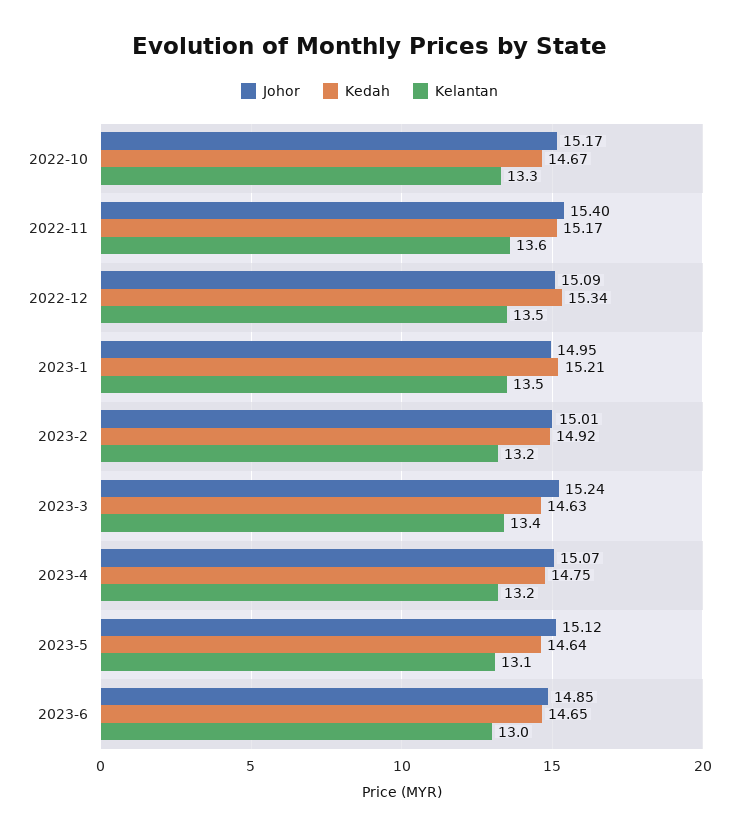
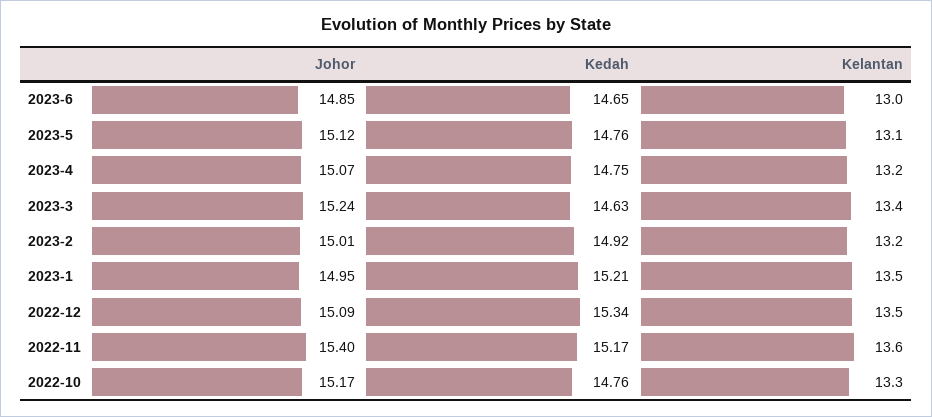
Kedah, 2022-10: 14.67 -> 14.76
Kedah, 2023-5: 14.64 -> 14.76

